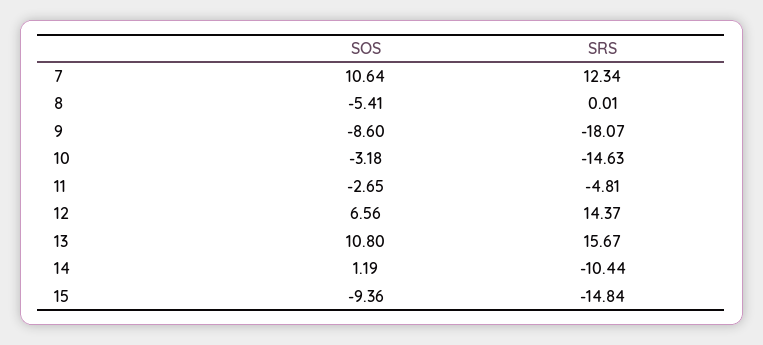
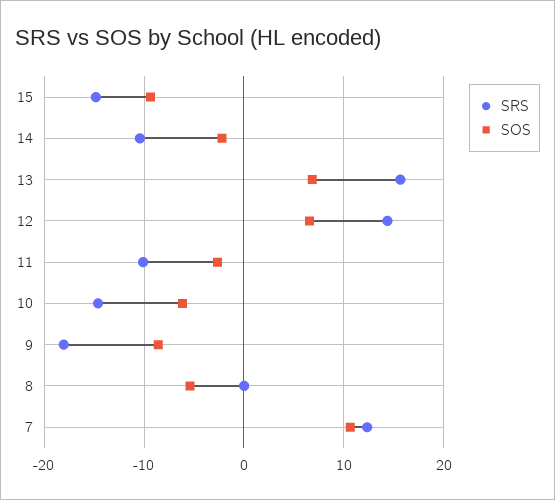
SOS, 10: -3.18 -> -6
SRS, 11: -4.81 -> -10
SOS, 13: 10.8 -> 7
SOS, 14: 1.19 -> -2

